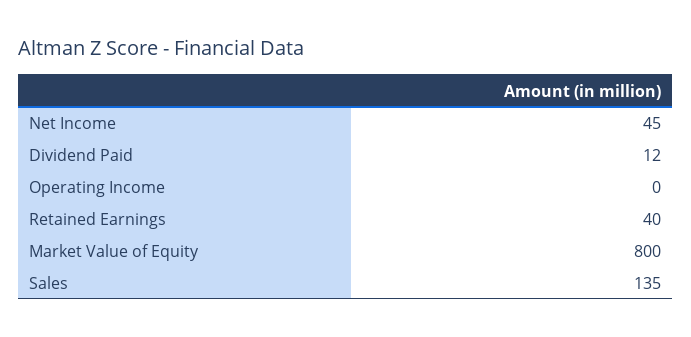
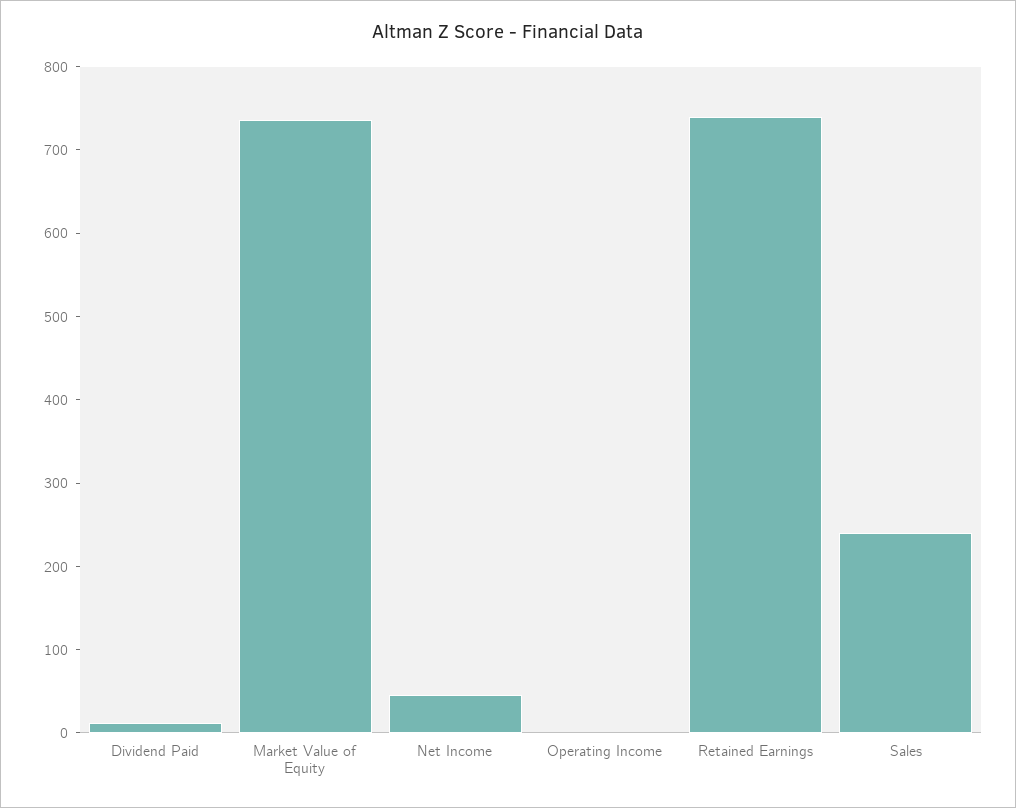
Retained Earnings: 40 -> 740
Market Value of Equity: 800 -> 740
Sales: 135 -> 240

